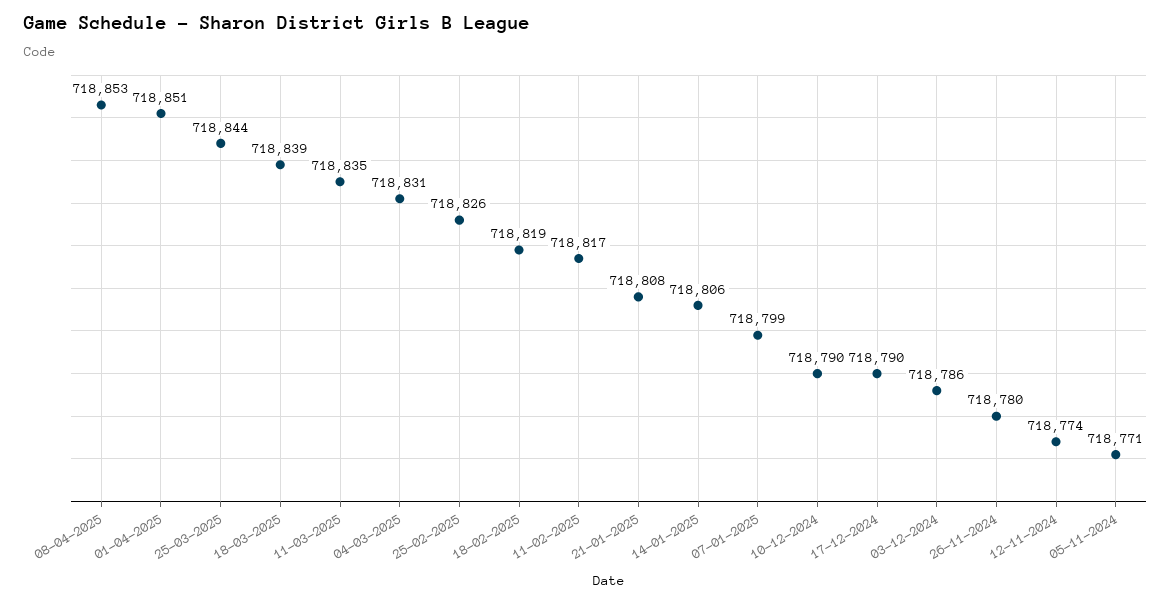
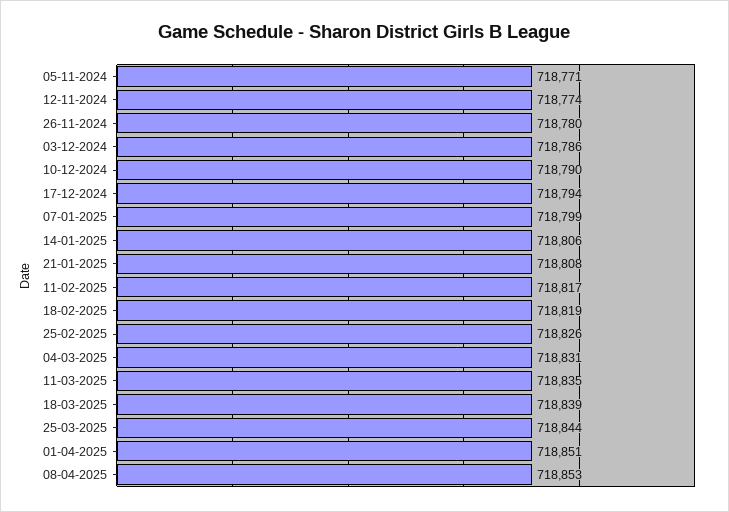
17-12-2024: 718790 -> 718794

